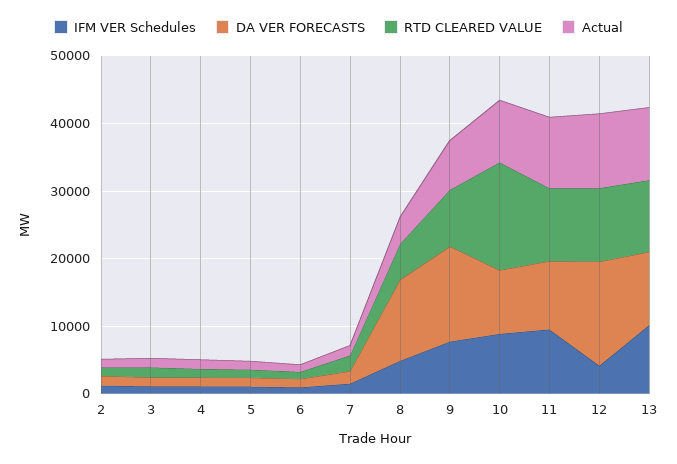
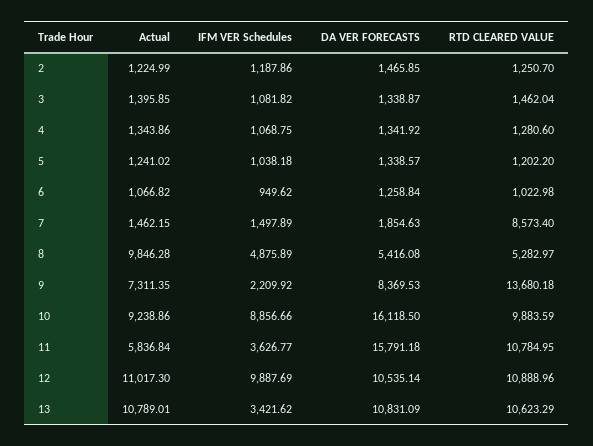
RTD CLEARED VALUE, 7: 2000 -> 8573.4
DA VER FORECASTS, 8: 12000 -> 5416.08
Actual, 8: 4000 -> 9846.28
IFM VER Schedules, 9: 8000 -> 2209.92
DA VER FORECASTS, 9: 14000 -> 8369.53
RTD CLEARED VALUE, 9: 8000 -> 13680.18
DA VER FORECASTS, 10: 10000 -> 16118.5
RTD CLEARED VALUE, 10: 16000 -> 9883.59
IFM VER Schedules, 11: 10000 -> 3626.77
DA VER FORECASTS, 11: 10000 -> 15791.18
Actual, 11: 10000 -> 5836.84
IFM VER Schedules, 12: 4000 -> 9887.69
DA VER FORECASTS, 12: 16000 -> 10535.14
IFM VER Schedules, 13: 10000 -> 3421.62

